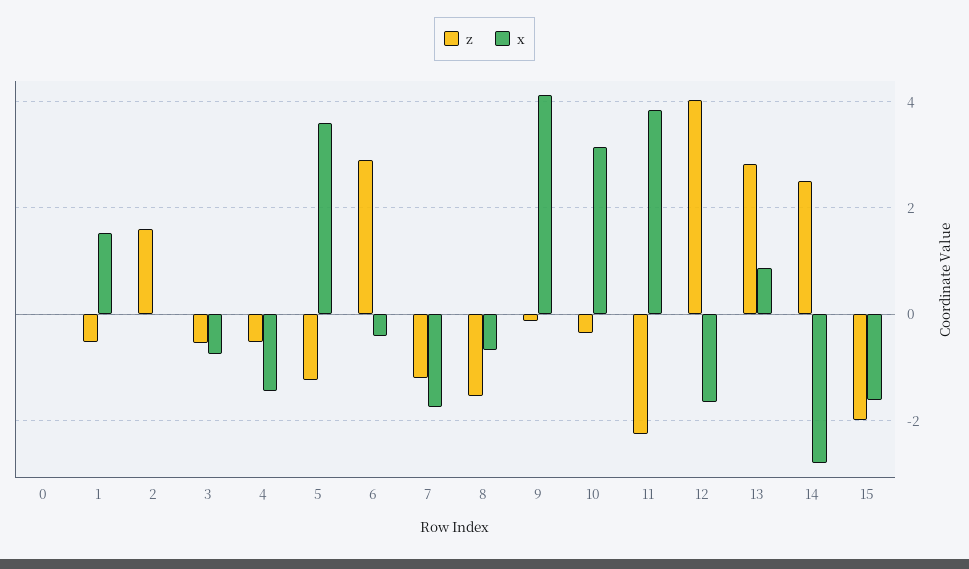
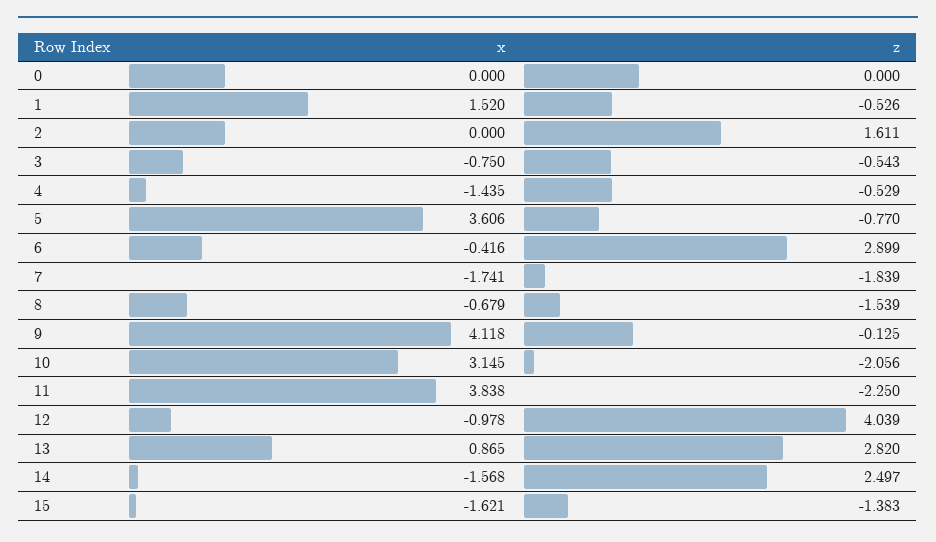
z, 5: -1.2 -> -0.77
z, 7: -1.2 -> -1.839
z, 10: -0.4 -> -2.056
x, 12: -1.6 -> -0.978
x, 14: -2.8 -> -1.568
z, 15: -2 -> -1.383

